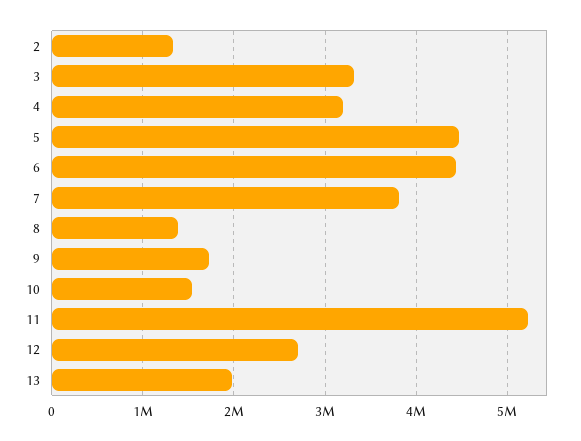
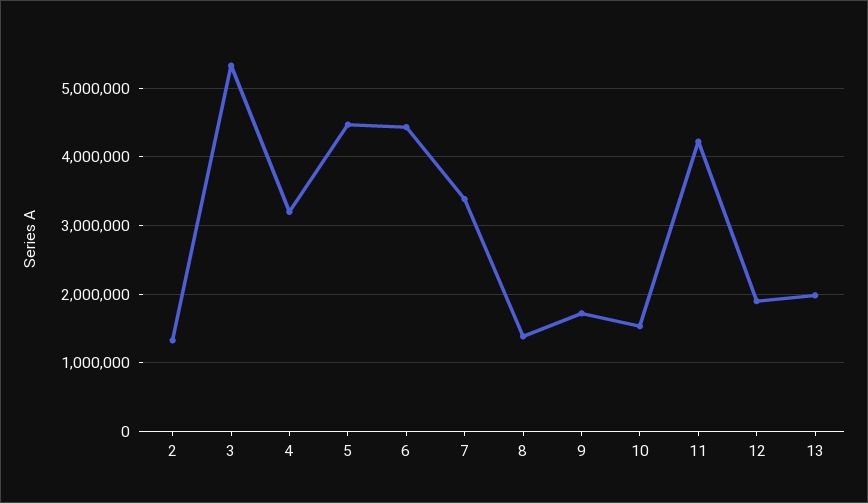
3: 3300000 -> 5300000
7: 3800000 -> 3400000
11: 5200000 -> 4200000
12: 2700000 -> 1900000

